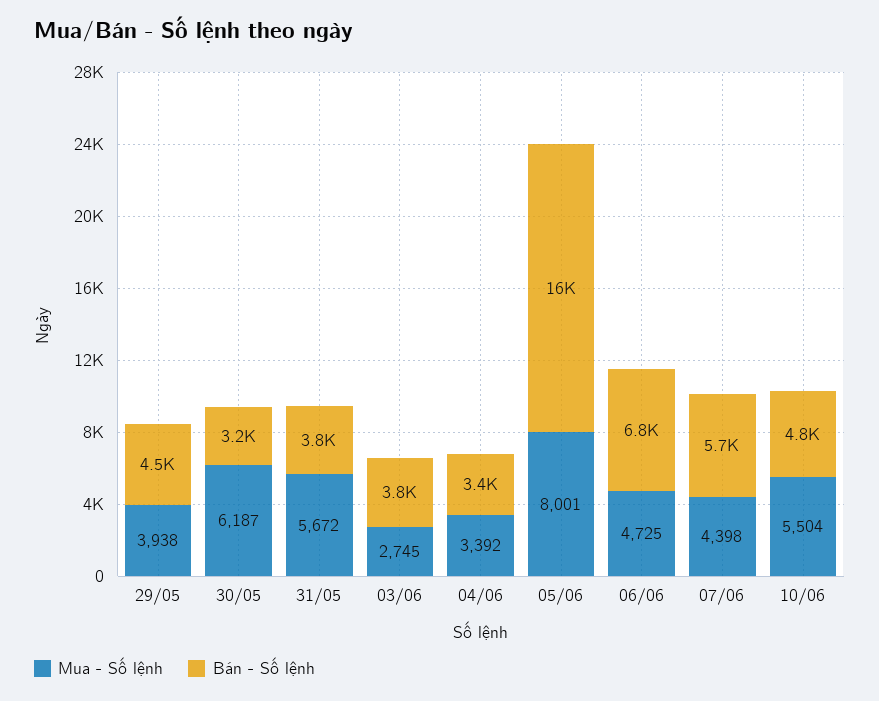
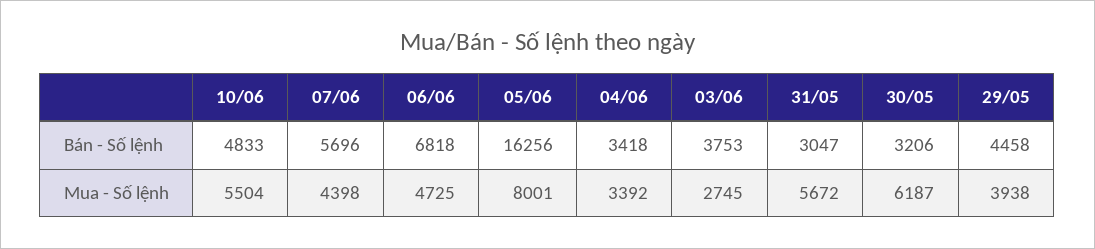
Bán - Số lệnh, 31/05: 3800 -> 3047

